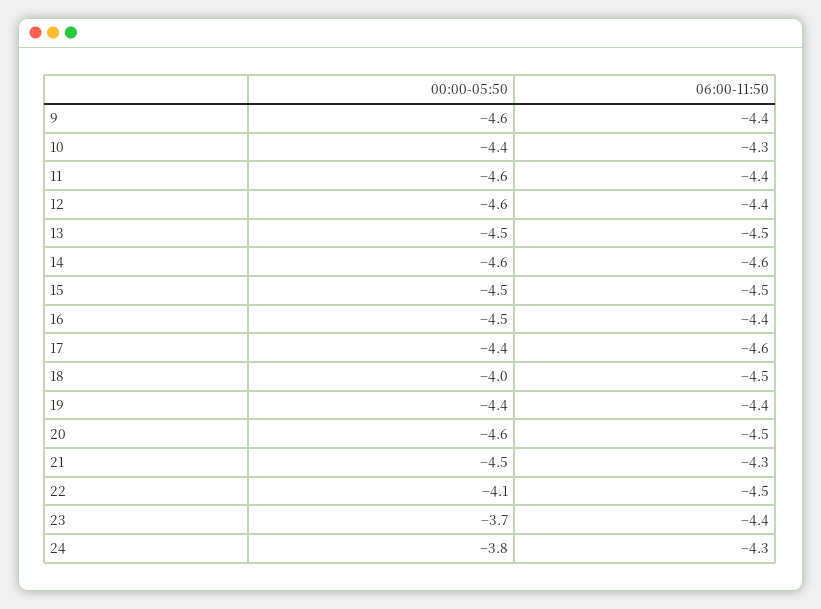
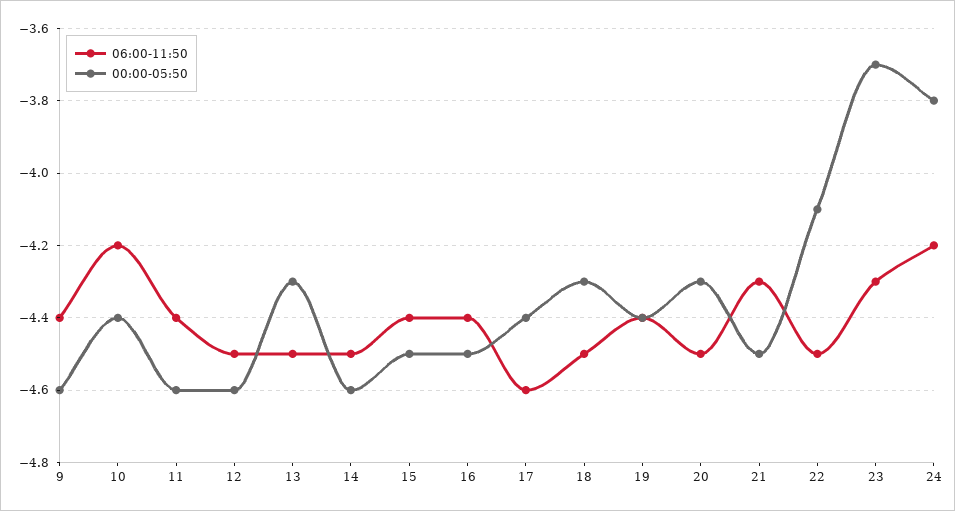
06:00-11:50, 10: -4.3 -> -4.2
06:00-11:50, 12: -4.4 -> -4.5
00:00-05:50, 13: -4.5 -> -4.3
06:00-11:50, 14: -4.6 -> -4.5
06:00-11:50, 15: -4.5 -> -4.4
00:00-05:50, 18: -4 -> -4.3
00:00-05:50, 20: -4.6 -> -4.3
06:00-11:50, 23: -4.4 -> -4.3
06:00-11:50, 24: -4.3 -> -4.2

